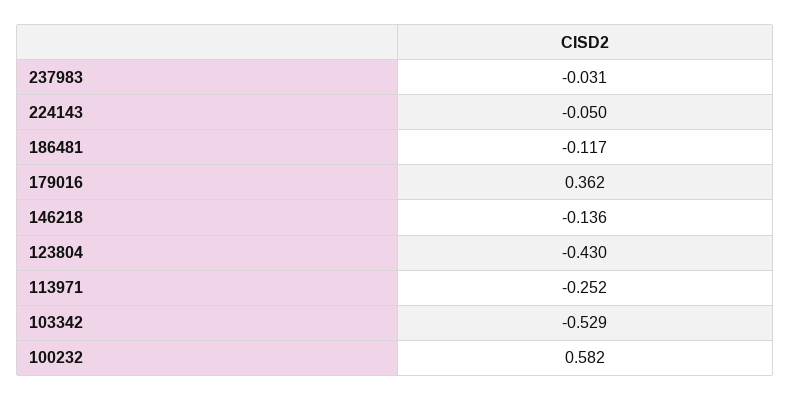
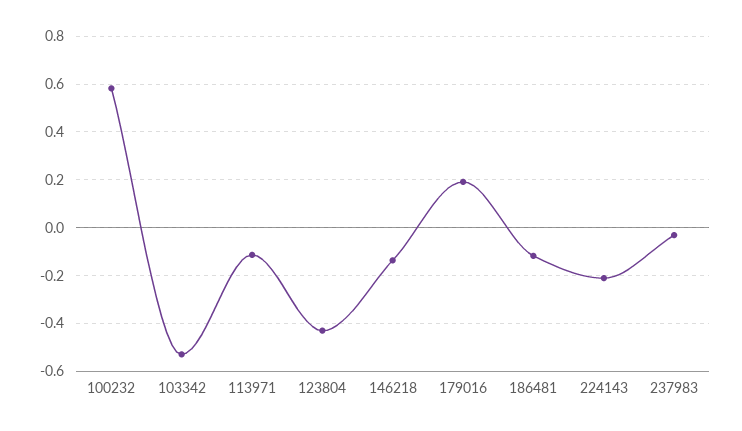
224143: -0.05 -> -0.2
179016: 0.362 -> 0.2
113971: -0.252 -> -0.1

